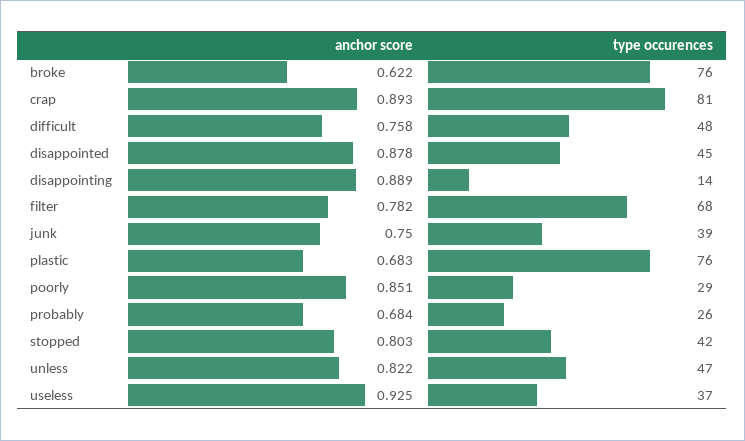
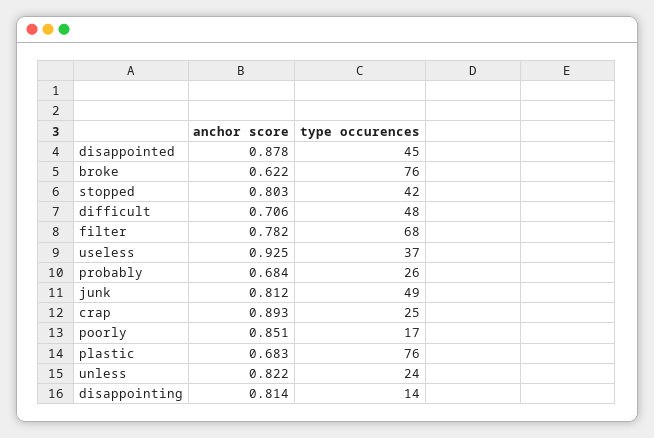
type occurences, crap: 81 -> 25
anchor score, difficult: 0.758 -> 0.706
anchor score, disappointing: 0.889 -> 0.814
anchor score, junk: 0.75 -> 0.812
type occurences, junk: 39 -> 49
type occurences, poorly: 29 -> 17
type occurences, unless: 47 -> 24

